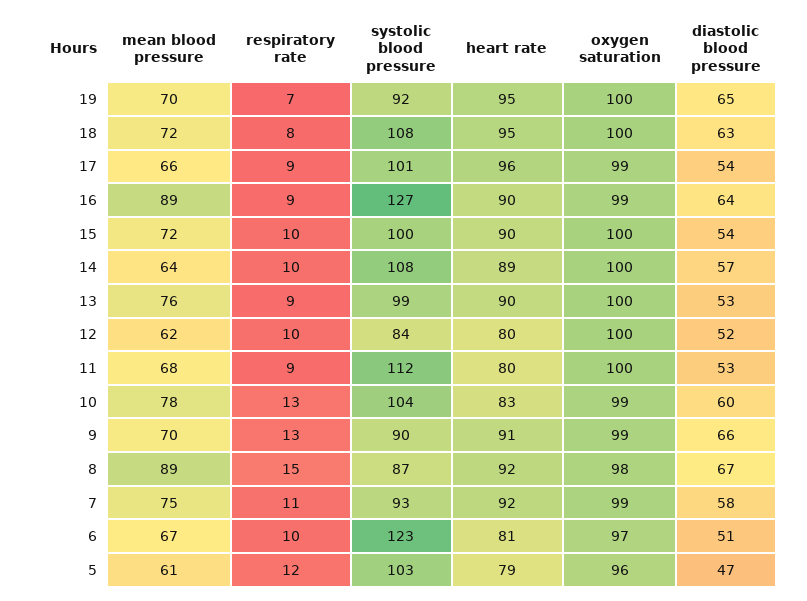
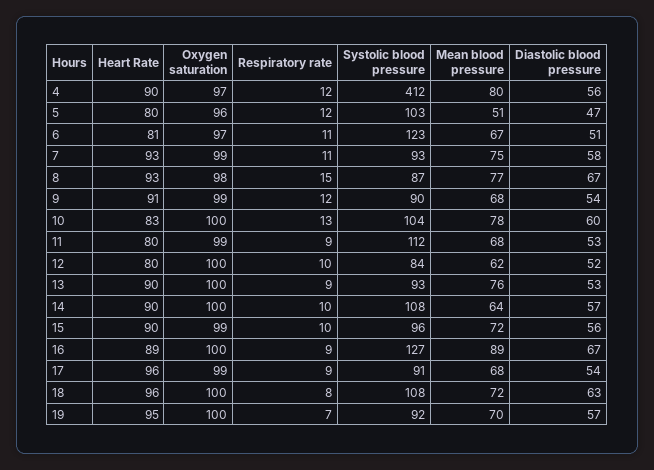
diastolic blood pressure, 19: 65 -> 57
heart rate, 18: 95 -> 96
mean blood pressure, 17: 66 -> 68
systolic blood pressure, 17: 101 -> 91
heart rate, 16: 90 -> 89
oxygen saturation, 16: 99 -> 100
diastolic blood pressure, 16: 64 -> 67
systolic blood pressure, 15: 100 -> 96
oxygen saturation, 15: 100 -> 99
diastolic blood pressure, 15: 54 -> 56
heart rate, 14: 89 -> 90
systolic blood pressure, 13: 99 -> 93
oxygen saturation, 11: 100 -> 99
oxygen saturation, 10: 99 -> 100
mean blood pressure, 9: 70 -> 68
respiratory rate, 9: 13 -> 12
diastolic blood pressure, 9: 66 -> 54
mean blood pressure, 8: 89 -> 77
heart rate, 8: 92 -> 93
heart rate, 7: 92 -> 93
respiratory rate, 6: 10 -> 11
mean blood pressure, 5: 61 -> 51
heart rate, 5: 79 -> 80
heart rate, 4: none -> 90
oxygen saturation, 4: none -> 97
respiratory rate, 4: none -> 12
systolic blood pressure, 4: none -> 412
mean blood pressure, 4: none -> 80
diastolic blood pressure, 4: none -> 56

